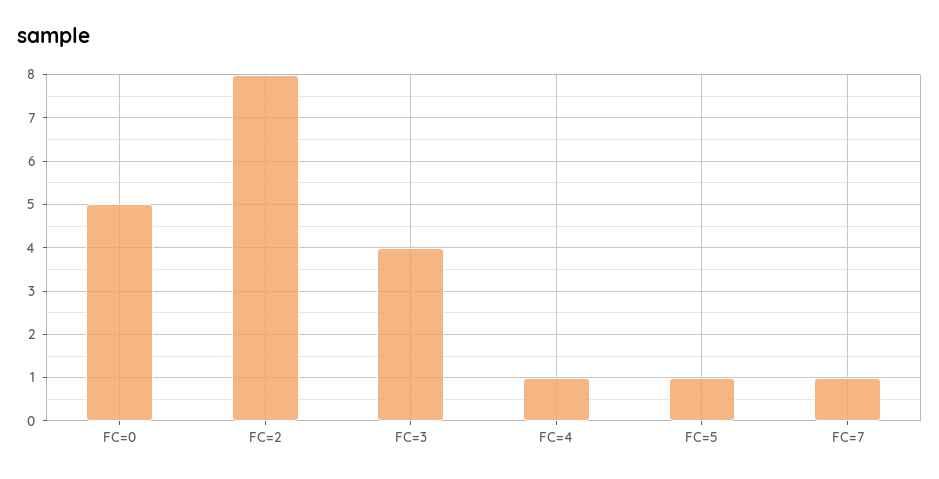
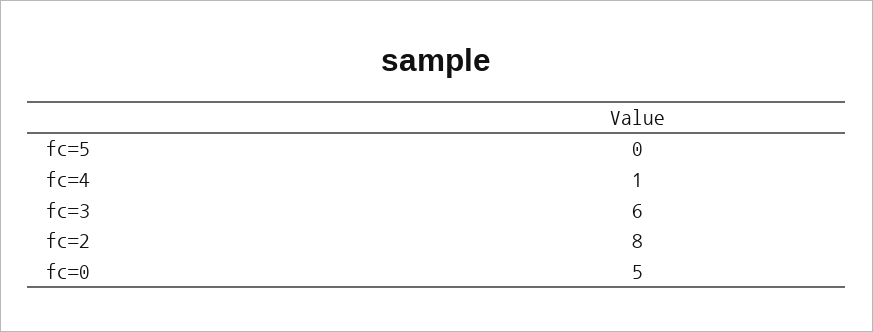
FC=3: 4 -> 6
FC=5: 1 -> 0
FC=7: 1 -> none

